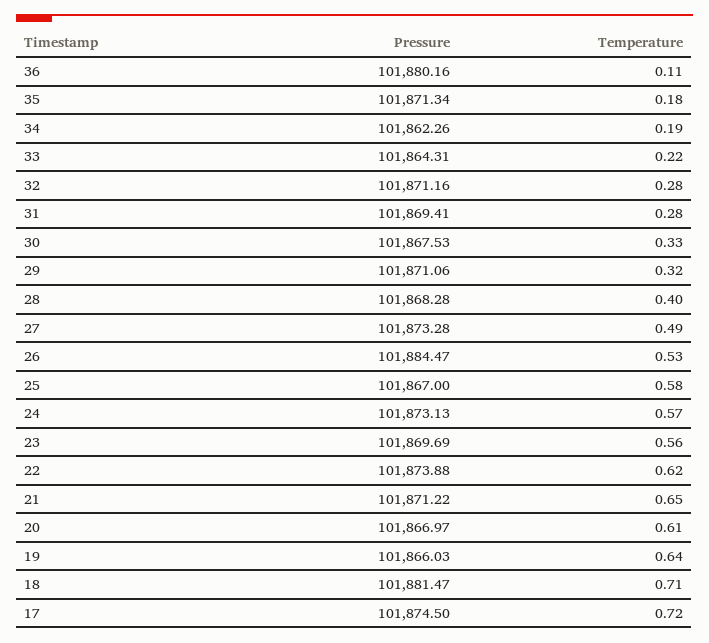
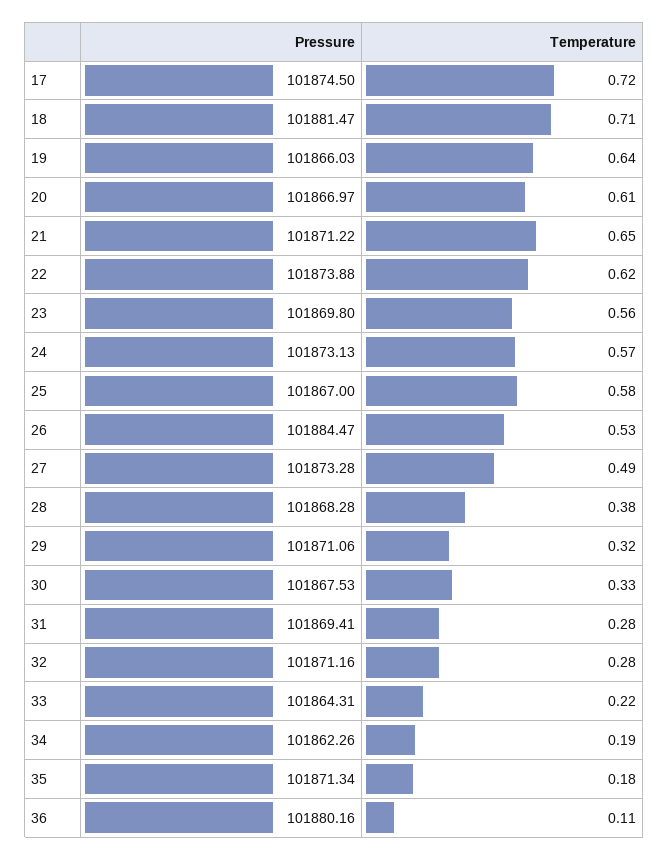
Temperature, 28: 0.4 -> 0.38
Pressure, 23: 101869.69 -> 101869.8

